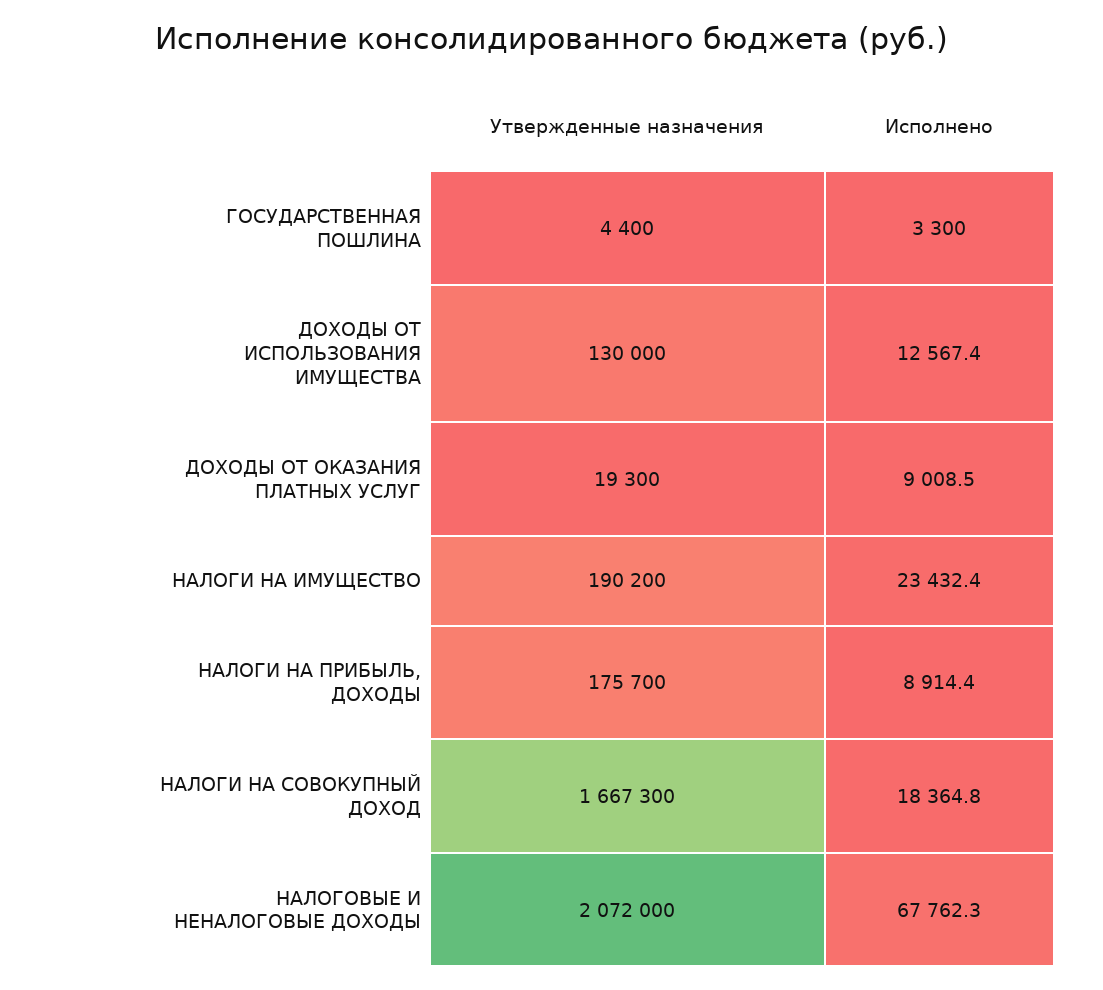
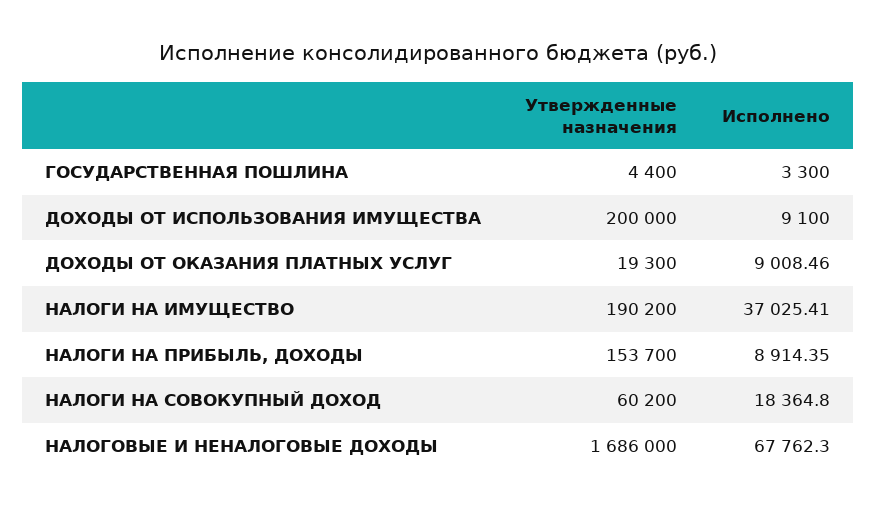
Утвержденные назначения, ДОХОДЫ ОТ ИСПОЛЬЗОВАНИЯ ИМУЩЕСТВА: 130000 -> 200000
Исполнено, ДОХОДЫ ОТ ИСПОЛЬЗОВАНИЯ ИМУЩЕСТВА: 12567.4 -> 9100
Исполнено, НАЛОГИ НА ИМУЩЕСТВО: 23432.4 -> 37025.41
Утвержденные назначения, НАЛОГИ НА ПРИБЫЛЬ, ДОХОДЫ: 175700 -> 153700
Утвержденные назначения, НАЛОГИ НА СОВОКУПНЫЙ ДОХОД: 1667300 -> 60200
Утвержденные назначения, НАЛОГОВЫЕ И НЕНАЛОГОВЫЕ ДОХОДЫ: 2072000 -> 1686000

